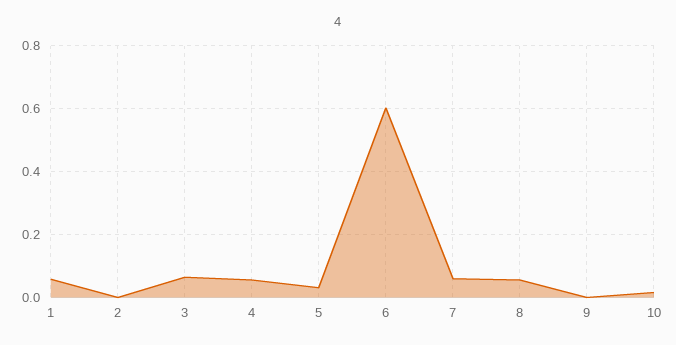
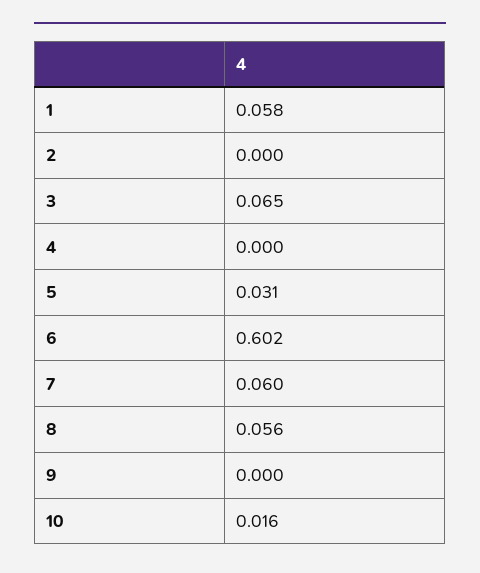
4: 0.06 -> 0

